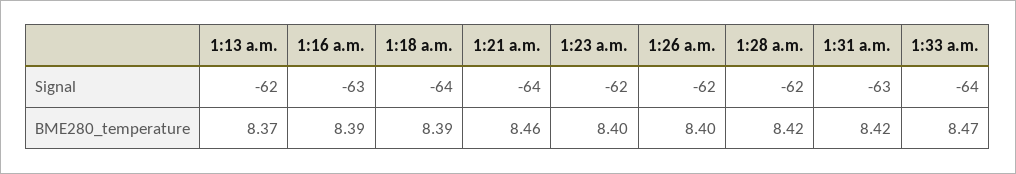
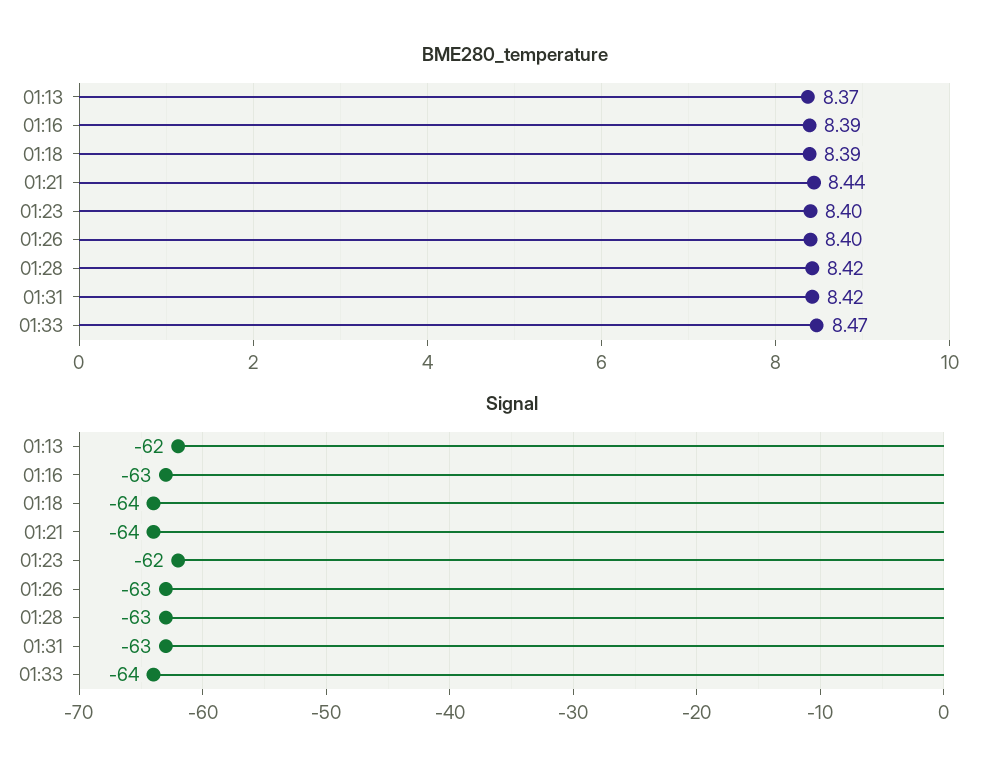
Signal, 1:26 a.m.: -62 -> -63
Signal, 1:28 a.m.: -62 -> -63
BME280_temperature, 1:21 a.m.: 8.46 -> 8.44

